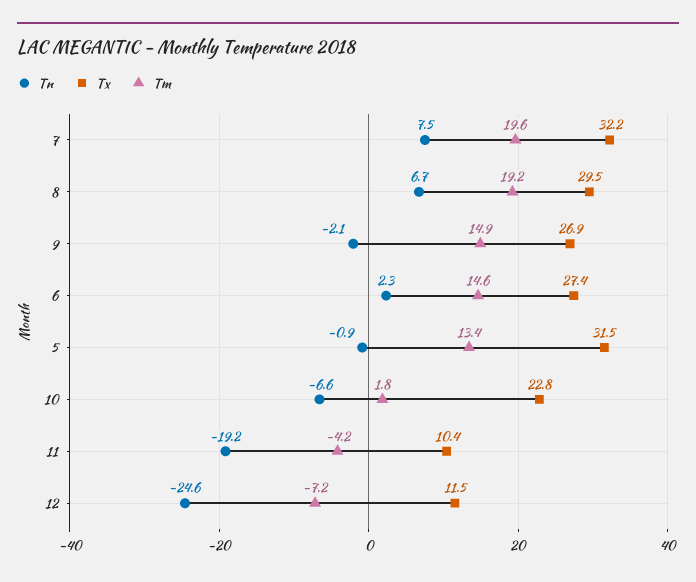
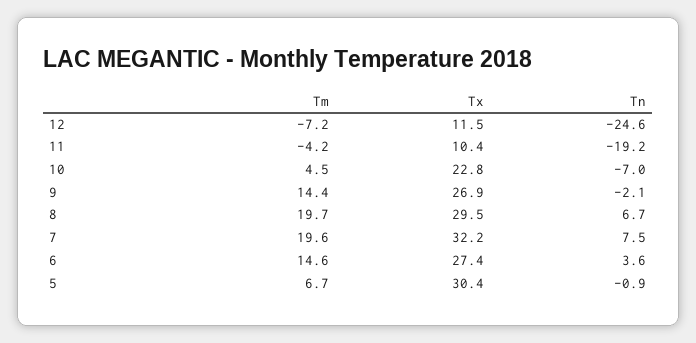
Tm, 8: 19.2 -> 19.7
Tm, 9: 14.9 -> 14.4
Tn, 6: 2.3 -> 3.6
Tx, 5: 31.5 -> 30.4
Tm, 5: 13.4 -> 6.7
Tn, 10: -6.6 -> -7
Tm, 10: 1.8 -> 4.5

